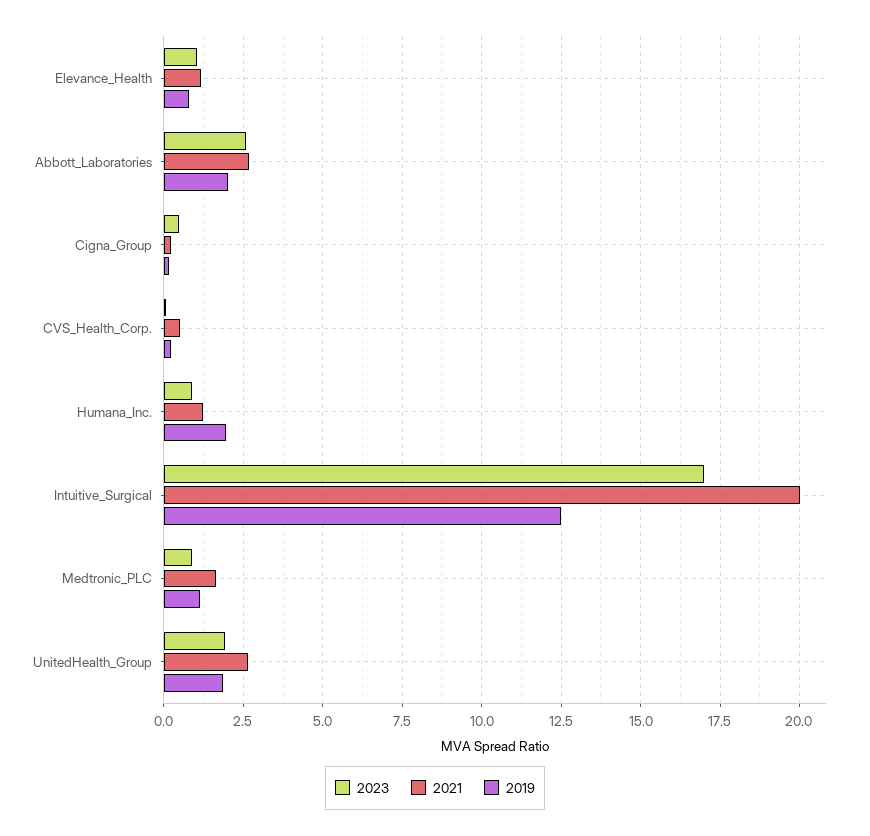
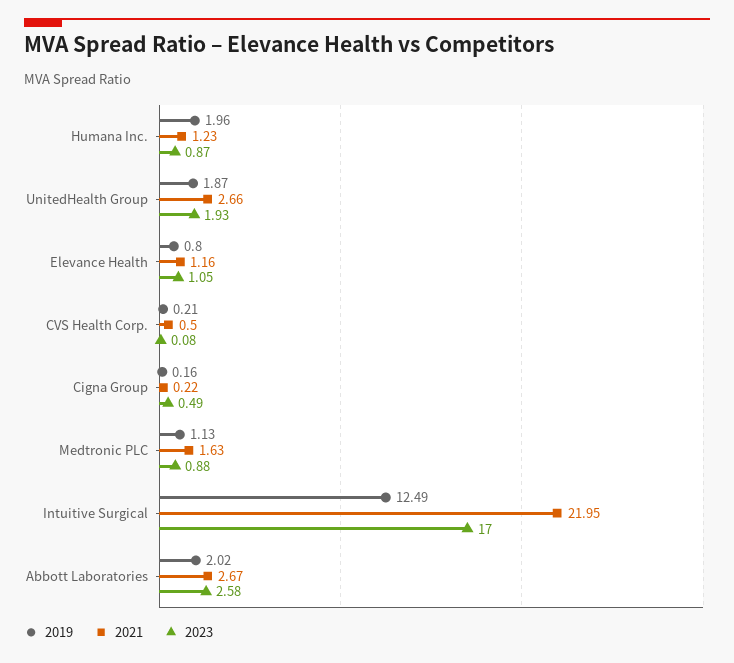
2021, Intuitive_Surgical: 20 -> 21.95

